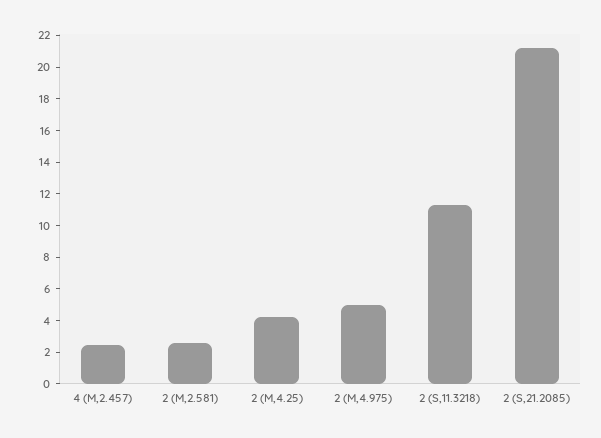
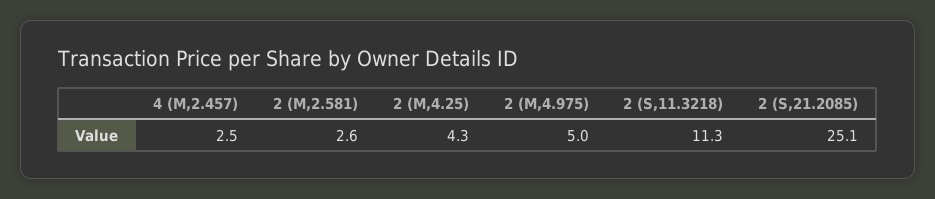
2 (S,21.2085): 21 -> 25.1

